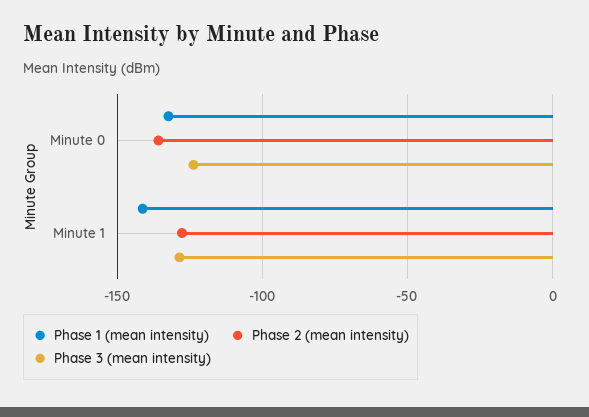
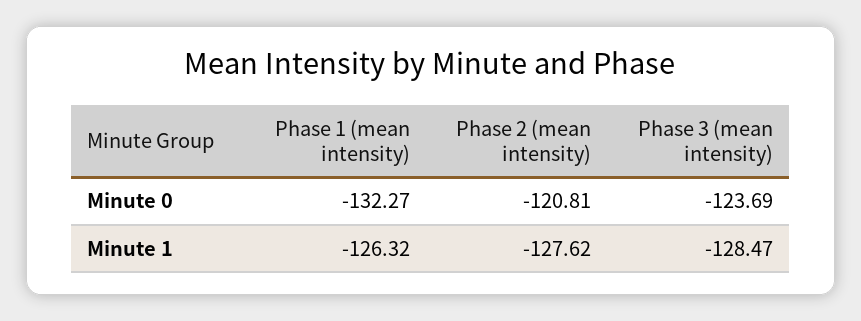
Phase 2 (mean intensity), Minute 0: -135 -> -120.81
Phase 1 (mean intensity), Minute 1: -140 -> -126.32

